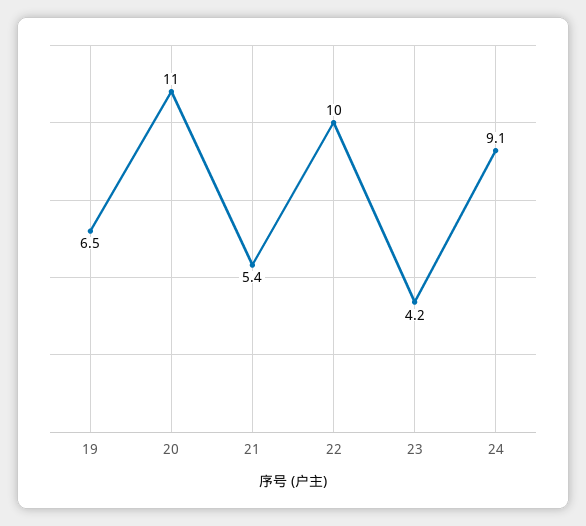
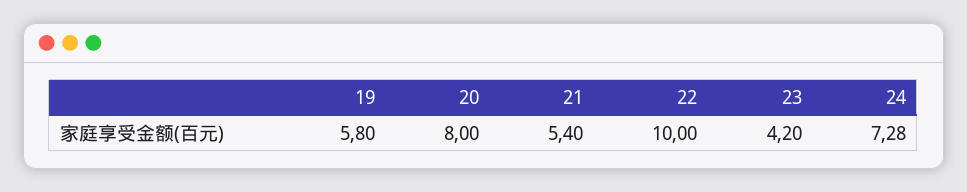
19: 6.5 -> 5.8
20: 11 -> 8
24: 9.1 -> 7.28

